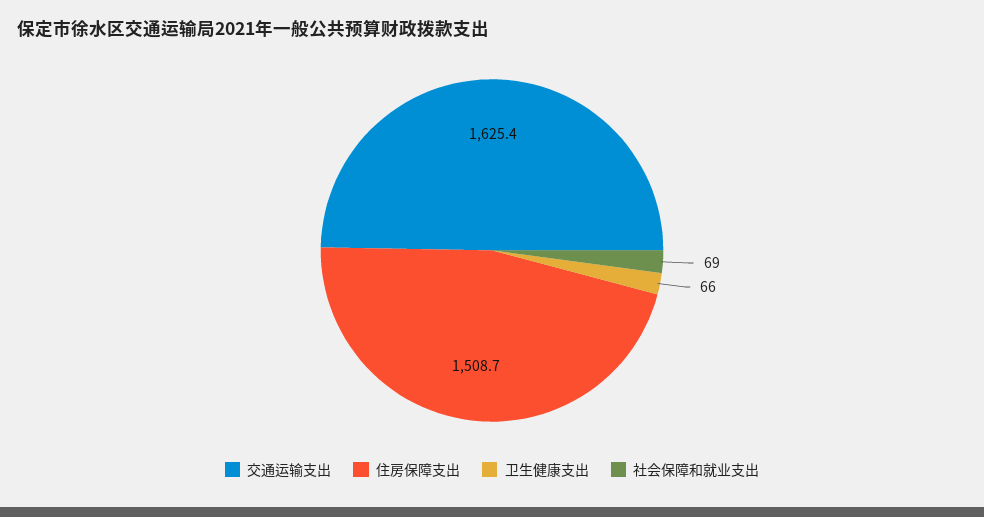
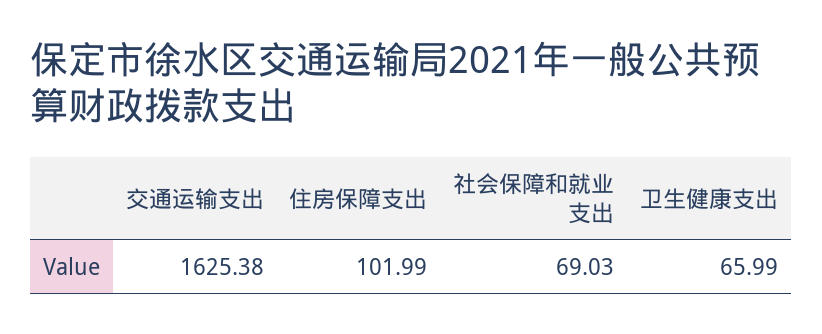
住房保障支出: 1508.7 -> 101.99

